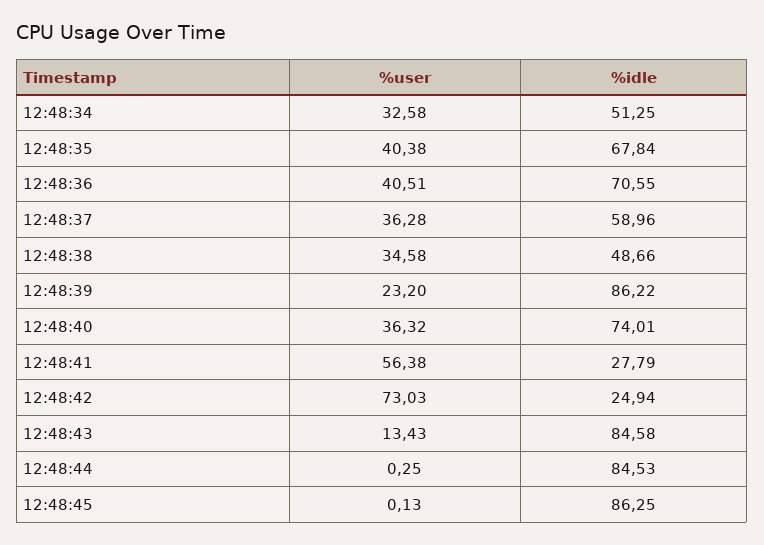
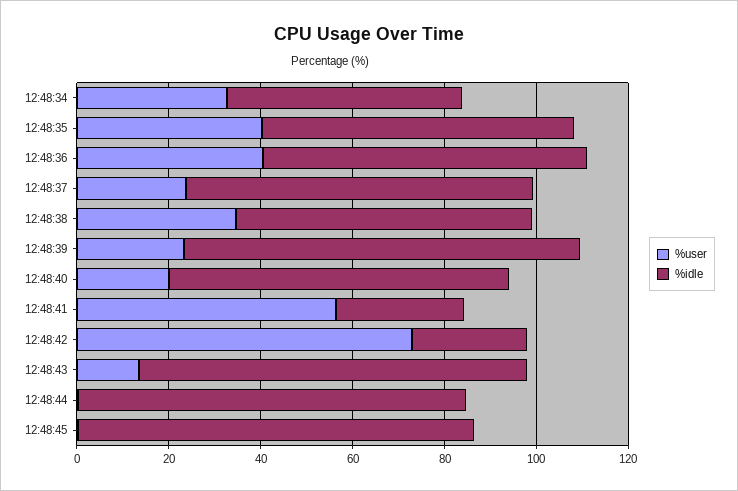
%user, 12:48:37: 36.28 -> 25
%idle, 12:48:37: 58.96 -> 75
%idle, 12:48:38: 48.66 -> 65
%user, 12:48:40: 36.32 -> 20

